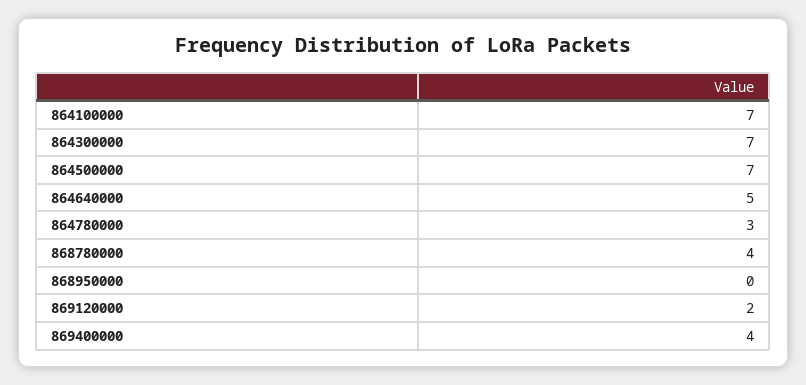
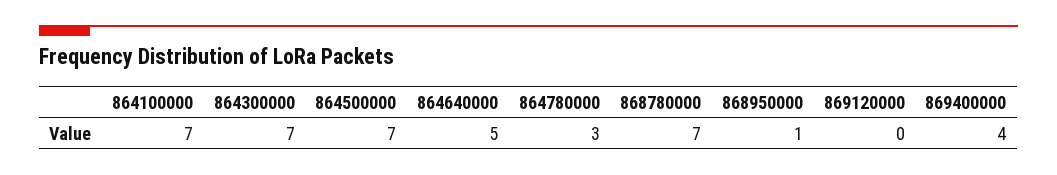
868780000: 4 -> 7
868950000: 0 -> 1
869120000: 2 -> 0

